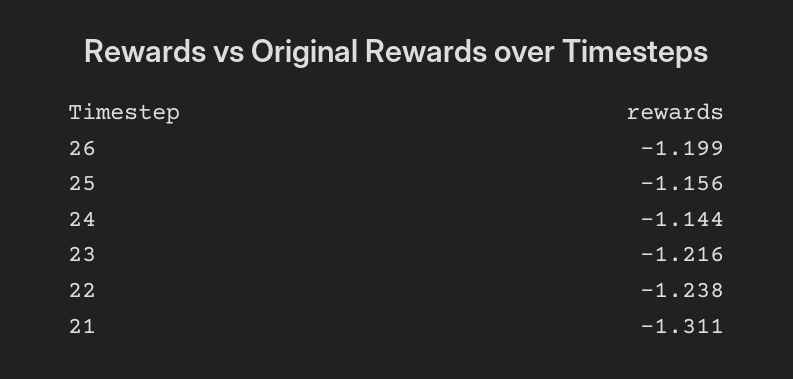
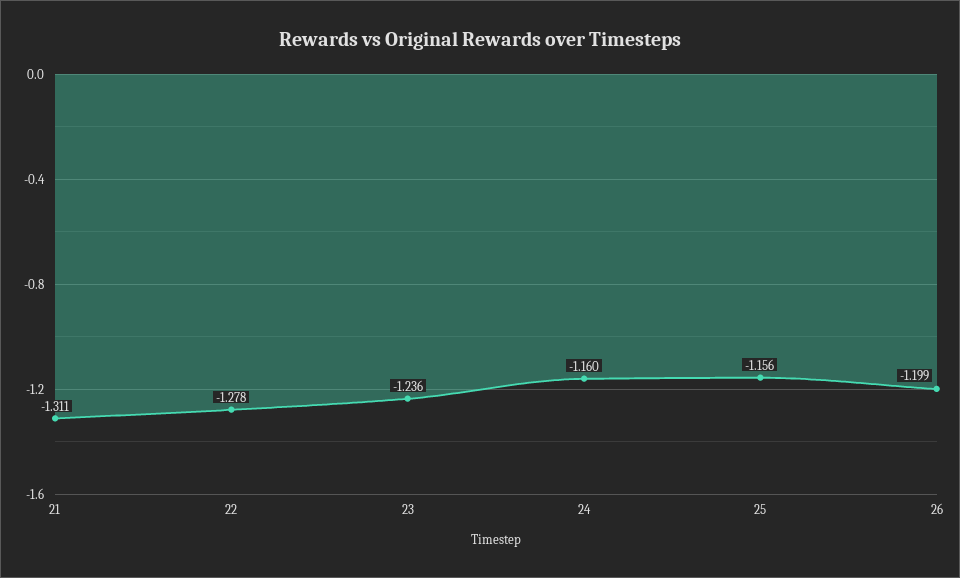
24: -1.144 -> -1.16
23: -1.216 -> -1.236
22: -1.238 -> -1.278

